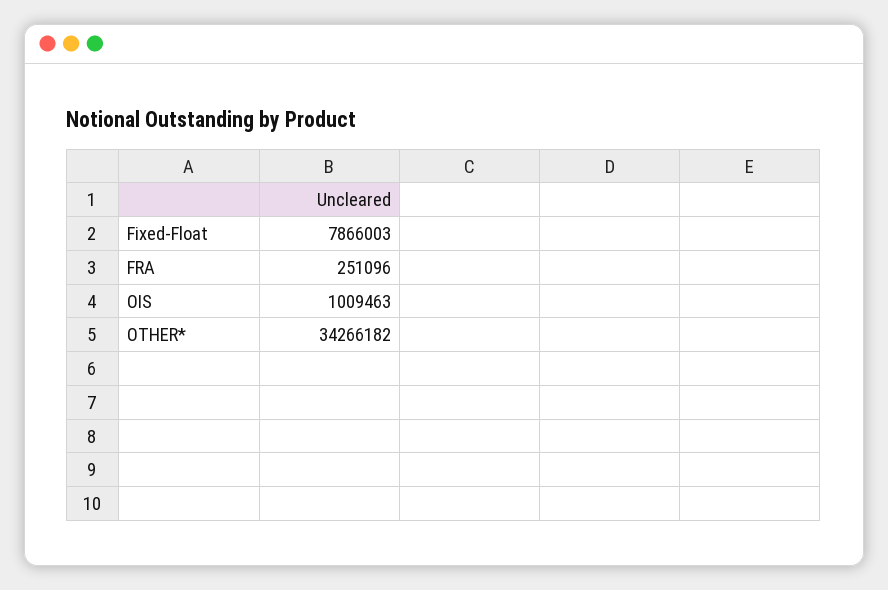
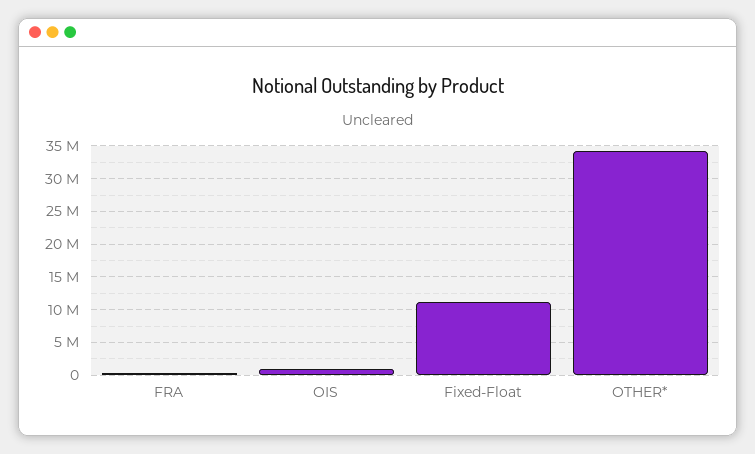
Fixed-Float: 7866003 -> 11000000

